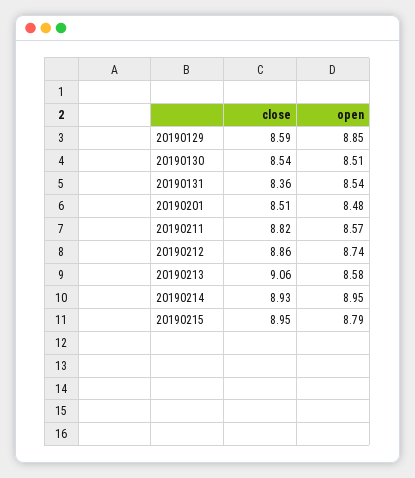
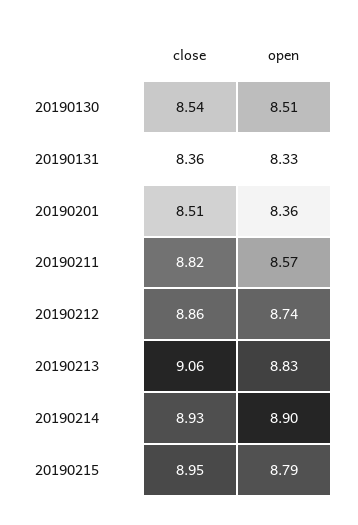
close, 20190129: 8.59 -> none
open, 20190129: 8.85 -> none
open, 20190131: 8.54 -> 8.33
open, 20190201: 8.48 -> 8.36
open, 20190213: 8.58 -> 8.83
open, 20190214: 8.95 -> 8.9

